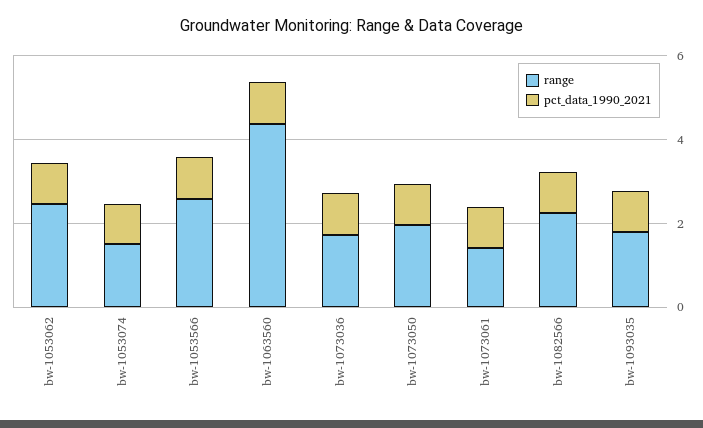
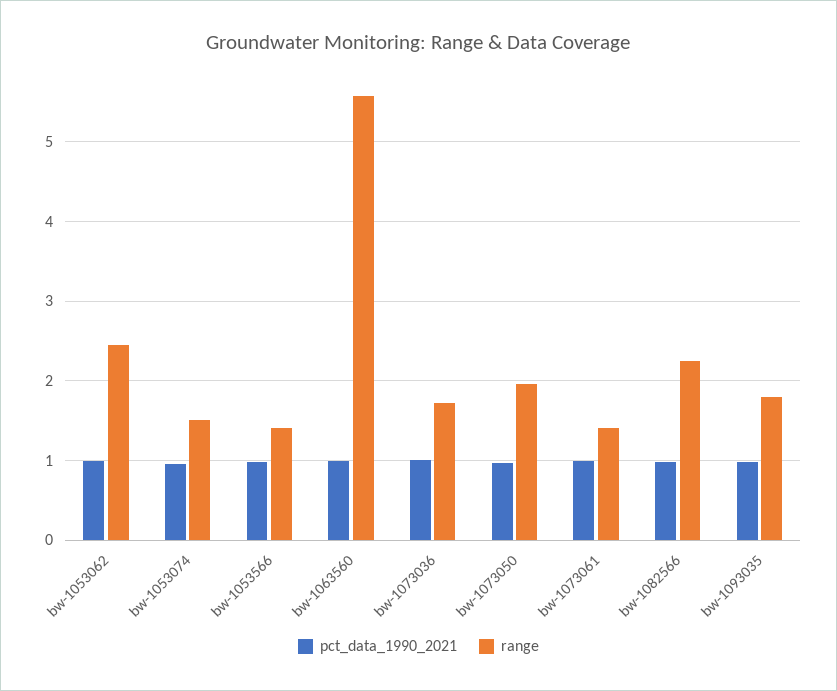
range, bw-1053566: 2.5 -> 1.4
range, bw-1063560: 4.5 -> 5.6

